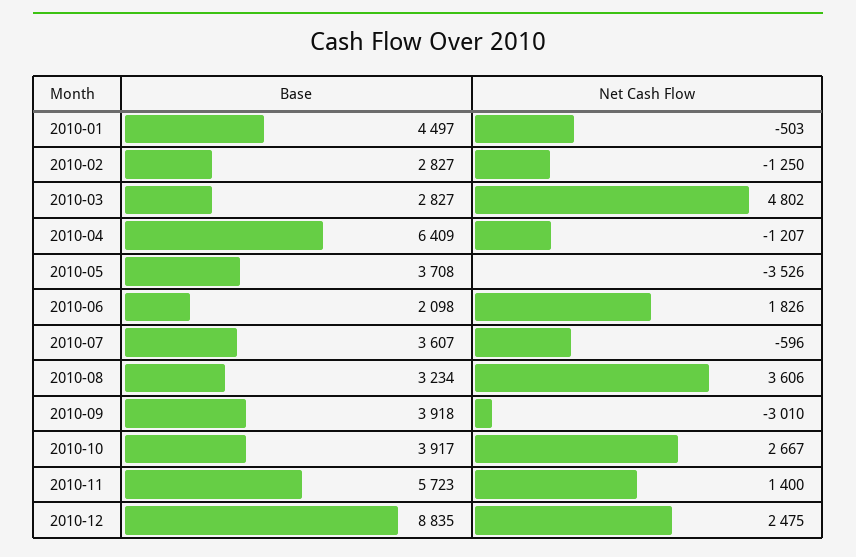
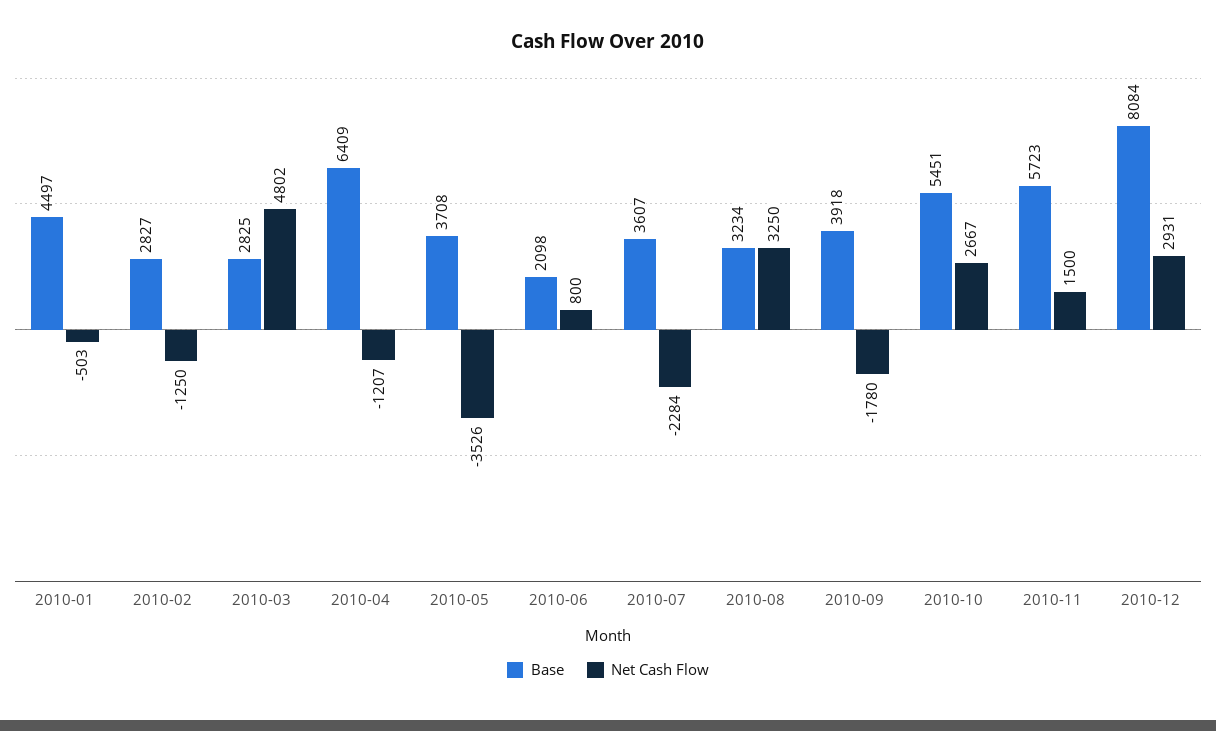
Base, 2010-03: 2827 -> 2825
Net Cash Flow, 2010-06: 1826 -> 800
Net Cash Flow, 2010-07: -596 -> -2284
Net Cash Flow, 2010-08: 3606 -> 3250
Net Cash Flow, 2010-09: -3010 -> -1780
Base, 2010-10: 3917 -> 5451
Net Cash Flow, 2010-11: 1400 -> 1500
Base, 2010-12: 8835 -> 8084
Net Cash Flow, 2010-12: 2475 -> 2931

